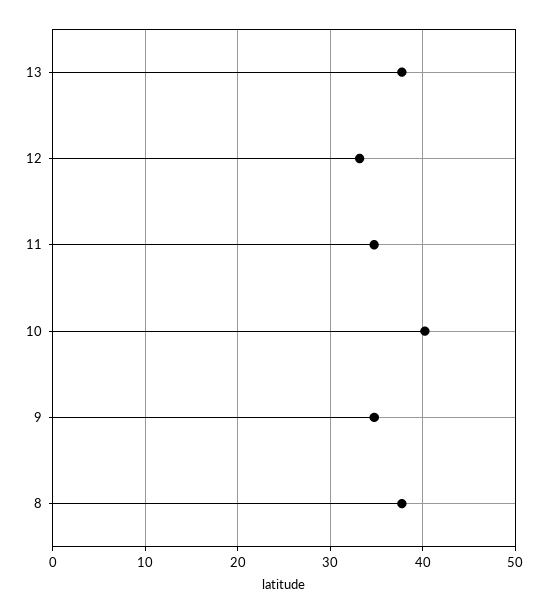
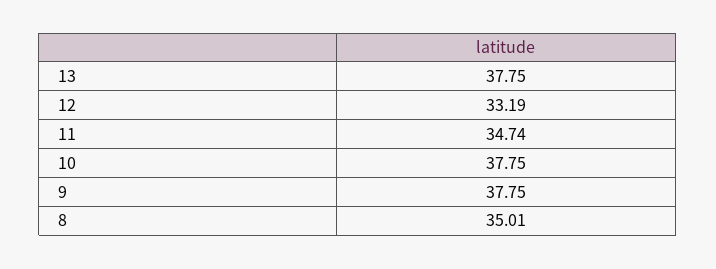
10: 40 -> 37.75
9: 35 -> 37.75
8: 38 -> 35.01

